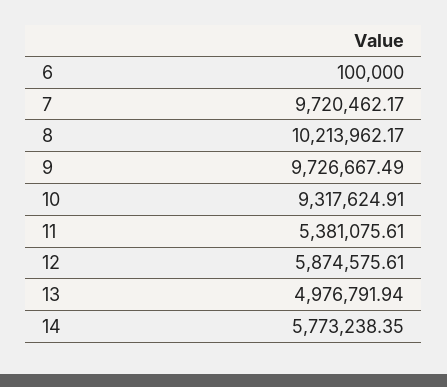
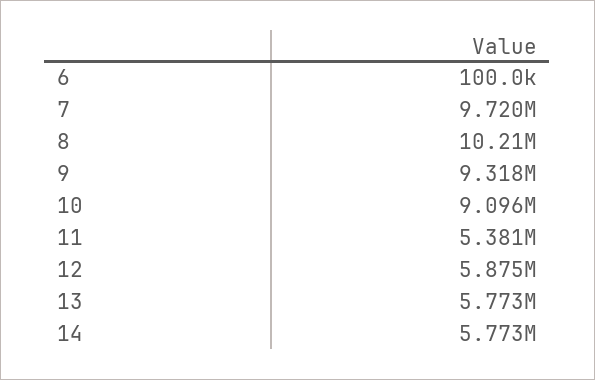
9: 9726667.49 -> 9318000
10: 9317624.91 -> 9096000
13: 4976791.94 -> 5773000

